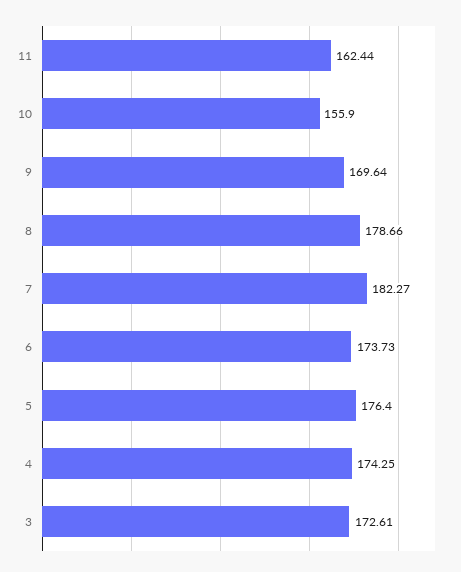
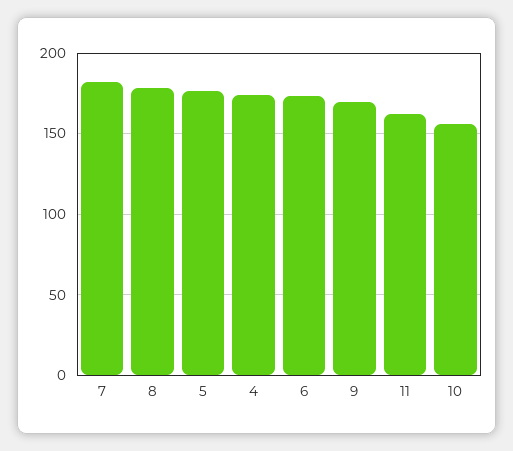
3: 172.61 -> none

